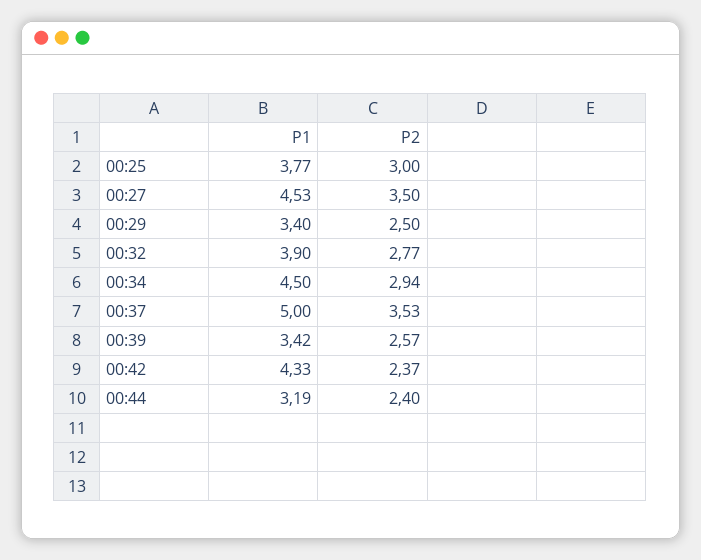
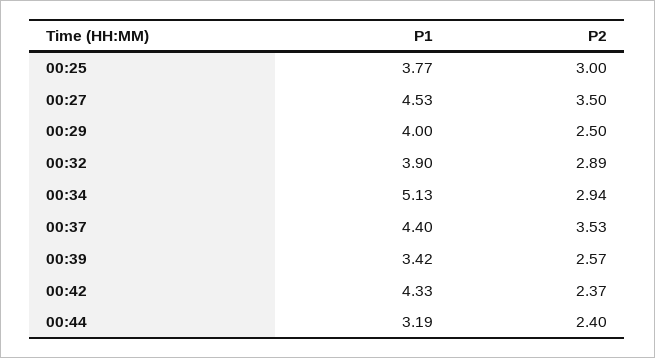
P1, 00:29: 3.4 -> 4
P2, 00:32: 2.77 -> 2.89
P1, 00:34: 4.5 -> 5.13
P1, 00:37: 5 -> 4.4

